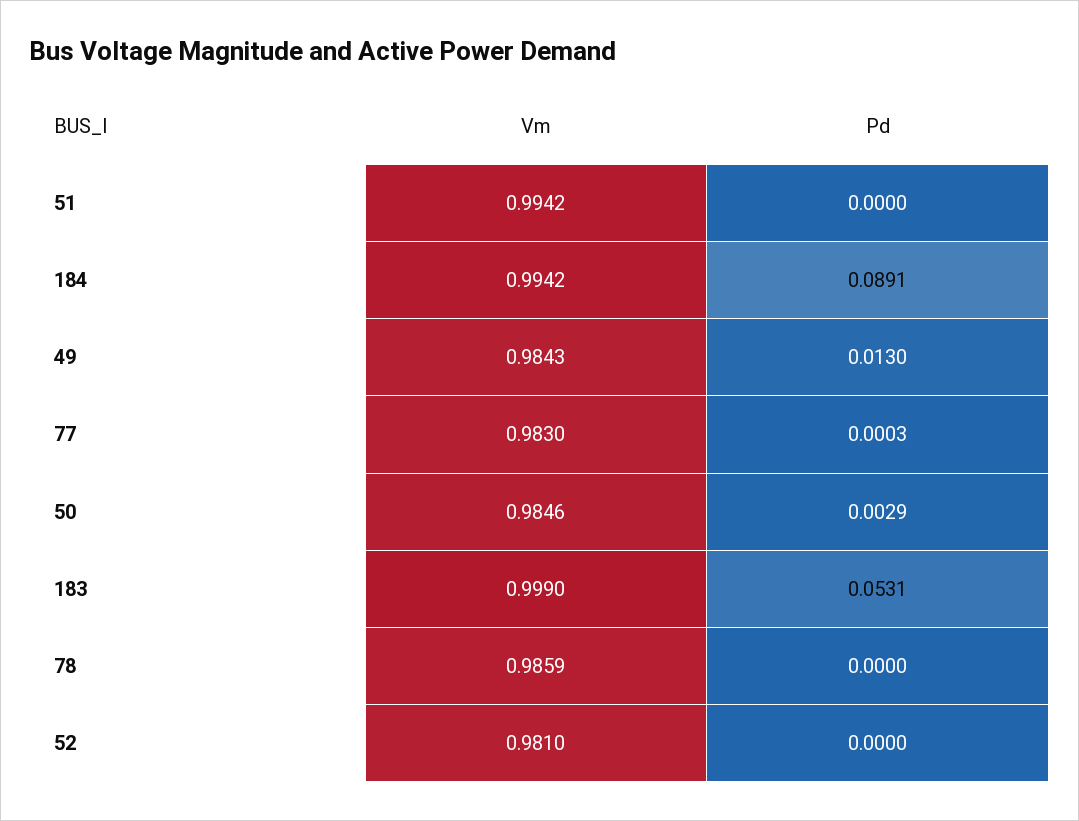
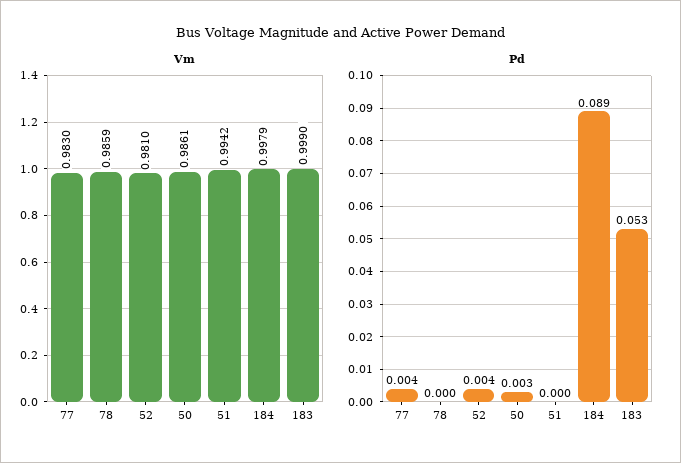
Vm, 184: 0.9942 -> 0.9979
Vm, 49: 0.9843 -> none
Pd, 49: 0.013 -> none
Pd, 77: 0.0003 -> 0.004
Vm, 50: 0.9846 -> 0.9861
Pd, 52: 0 -> 0.004

